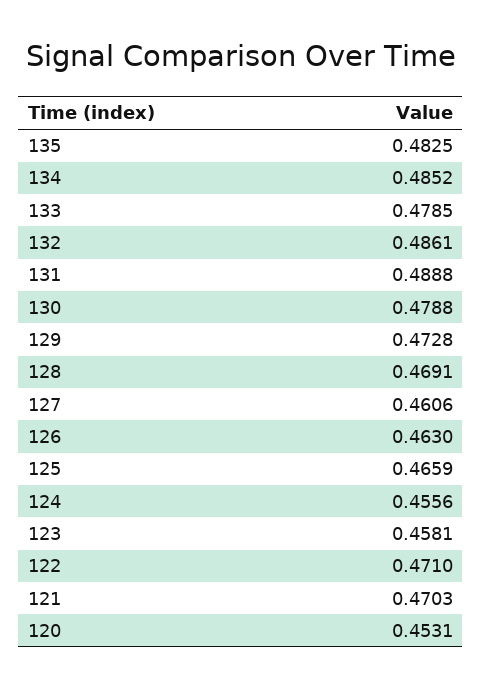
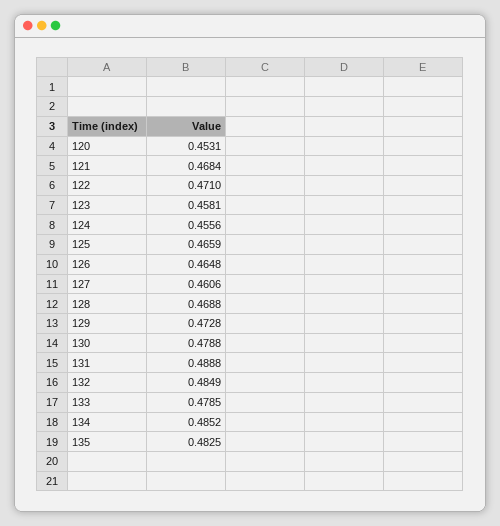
132: 0.4861 -> 0.4849
128: 0.4691 -> 0.4688
126: 0.463 -> 0.4648
121: 0.4703 -> 0.4684

